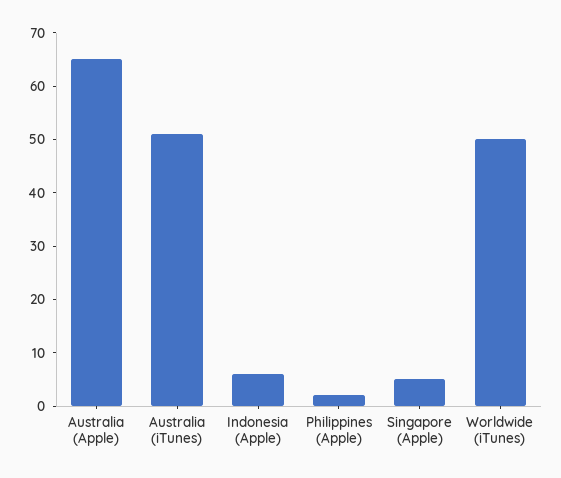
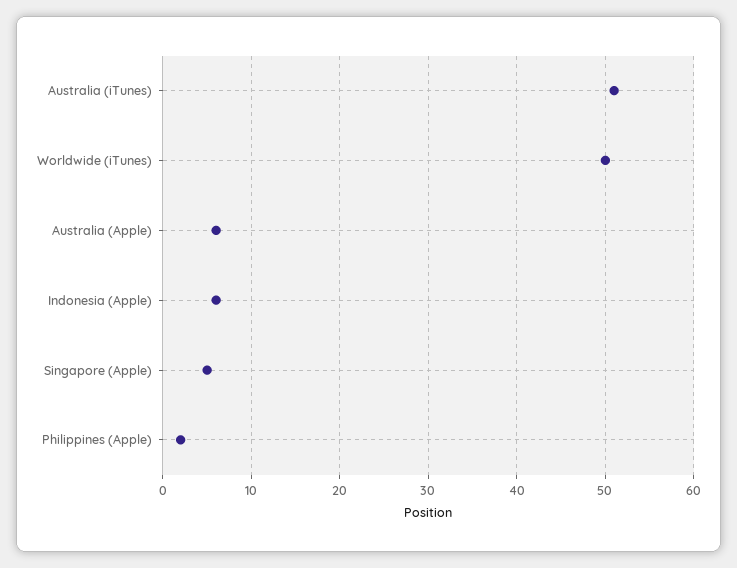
Australia (Apple): 65 -> 6

